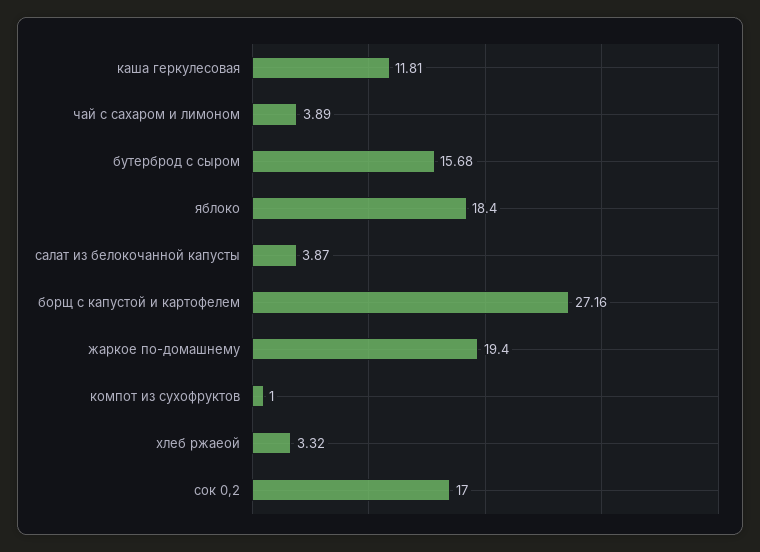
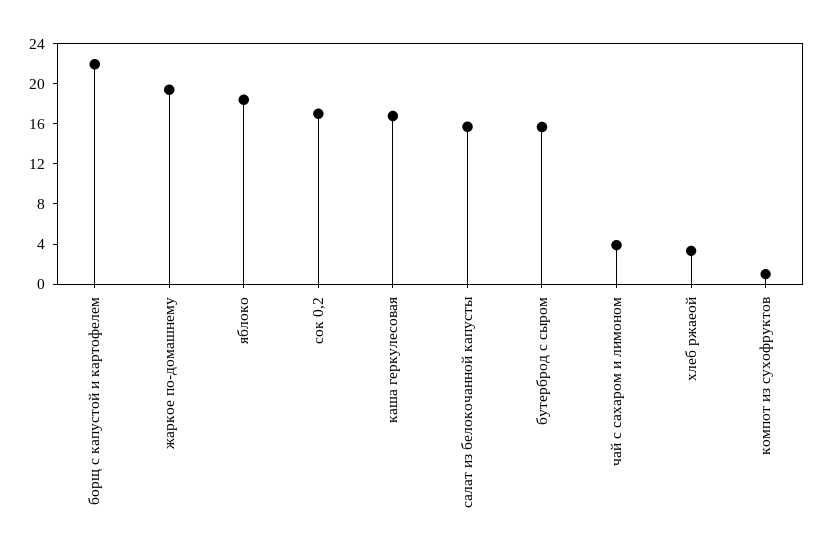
каша геркулесовая: 11.81 -> 17
салат из белокочанной капусты: 3.87 -> 16
борщ с капустой и картофелем: 27.16 -> 22

